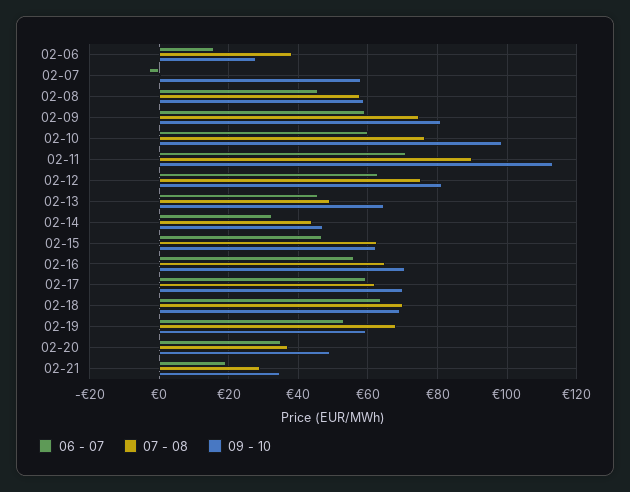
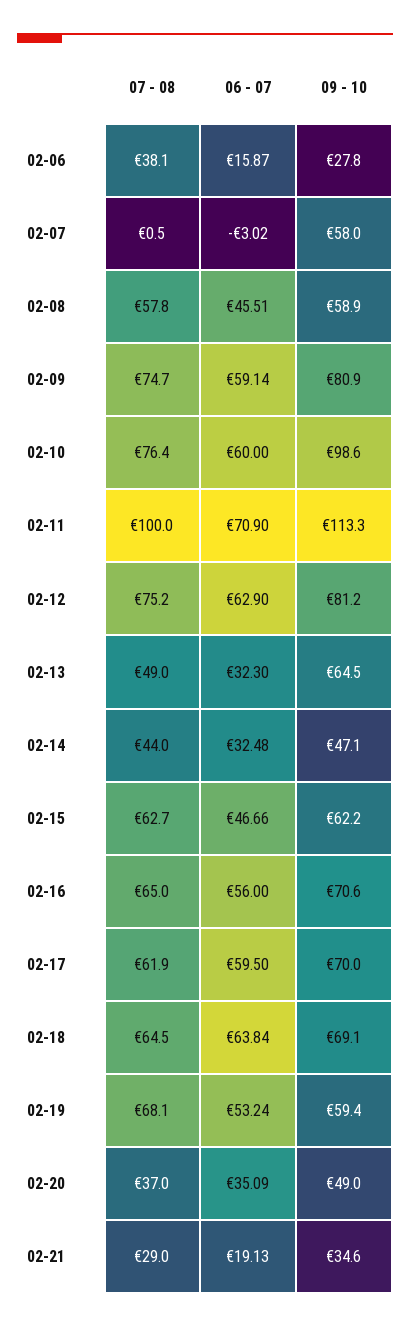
07 - 08, 02-11: 90 -> 100
06 - 07, 02-13: 46 -> 32.3
07 - 08, 02-18: 70 -> 64.5

